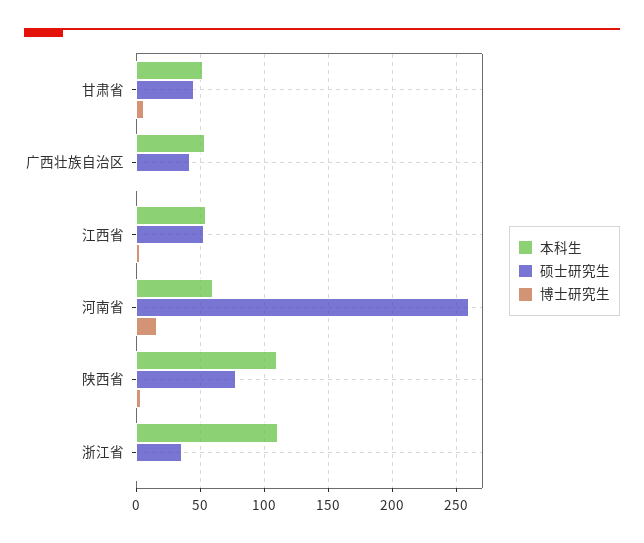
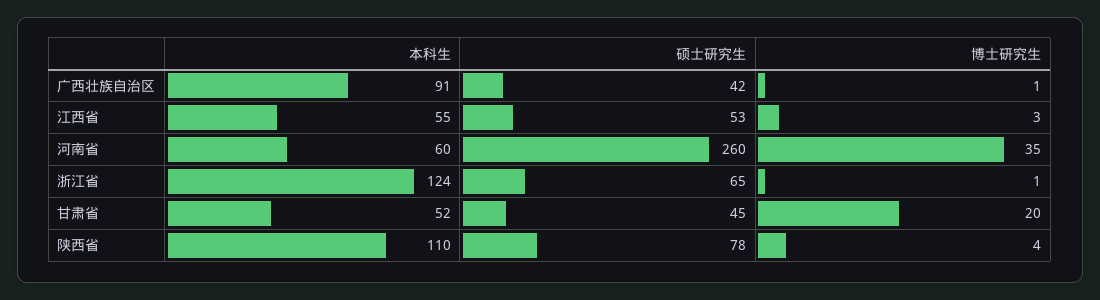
博士研究生, 甘肃省: 5 -> 20
本科生, 广西壮族自治区: 55 -> 91
博士研究生, 河南省: 15 -> 35
本科生, 浙江省: 110 -> 124
硕士研究生, 浙江省: 35 -> 65

